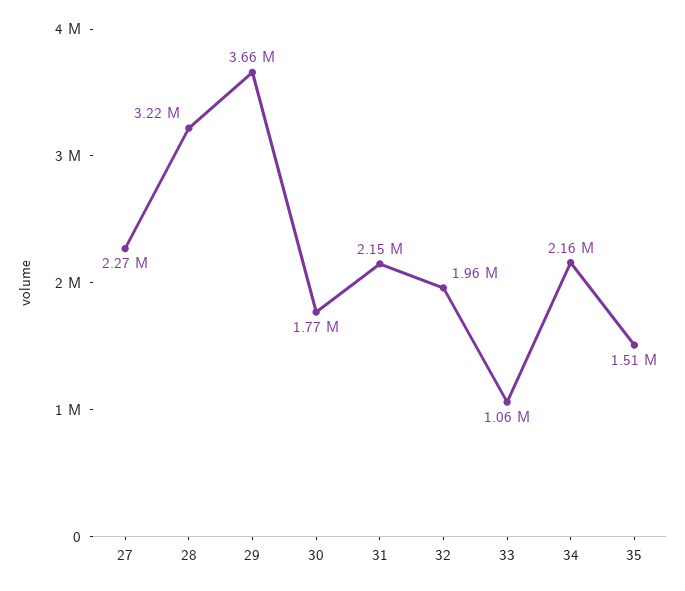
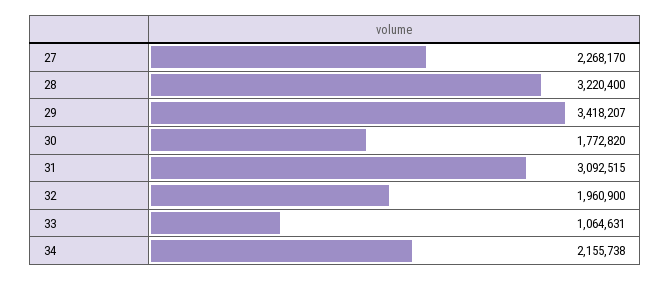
29: 3660000 -> 3418207
31: 2150000 -> 3092515
35: 1510000 -> none

